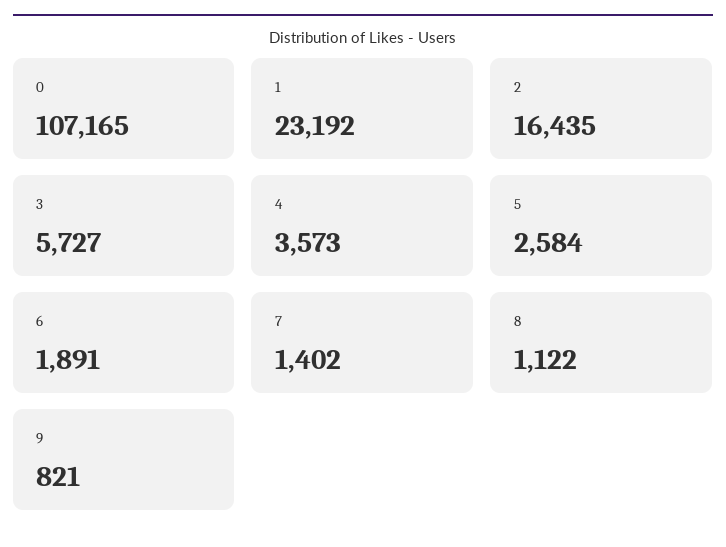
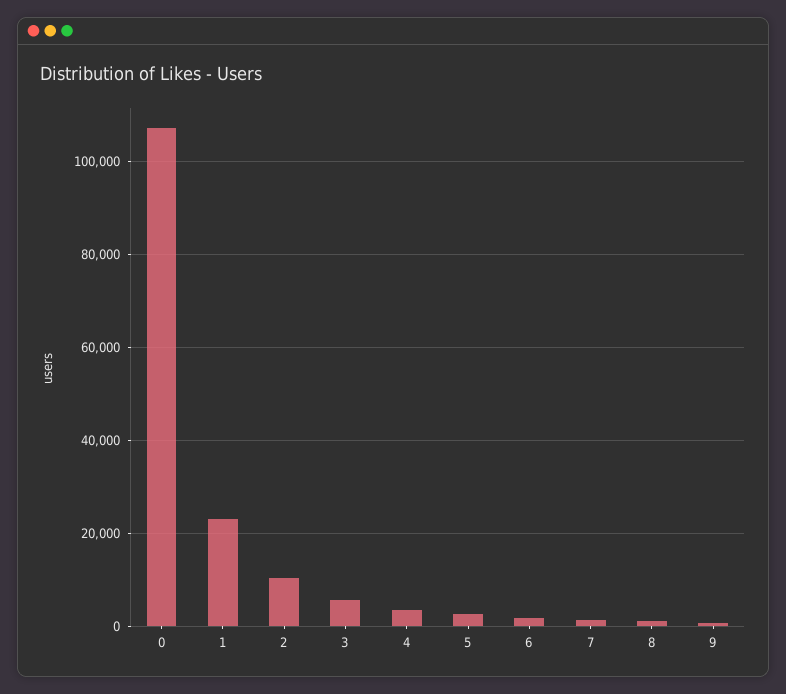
2: 16435 -> 10000

